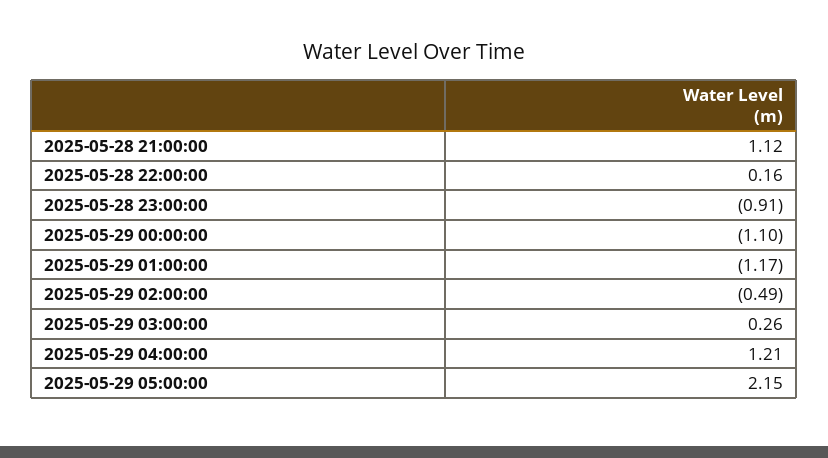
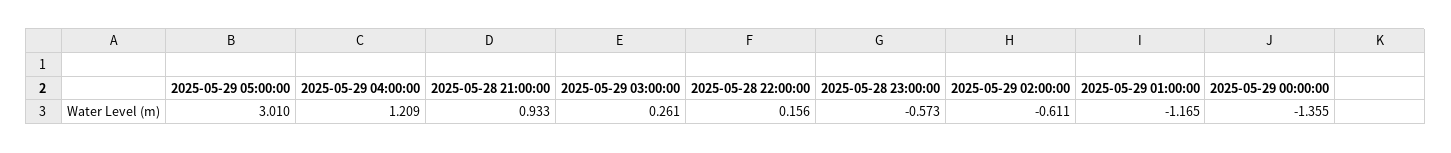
2025-05-28 21:00:00: 1.12 -> 0.933
2025-05-28 23:00:00: -0.91 -> -0.573
2025-05-29 00:00:00: -1.1 -> -1.355
2025-05-29 02:00:00: -0.49 -> -0.611
2025-05-29 05:00:00: 2.15 -> 3.01

